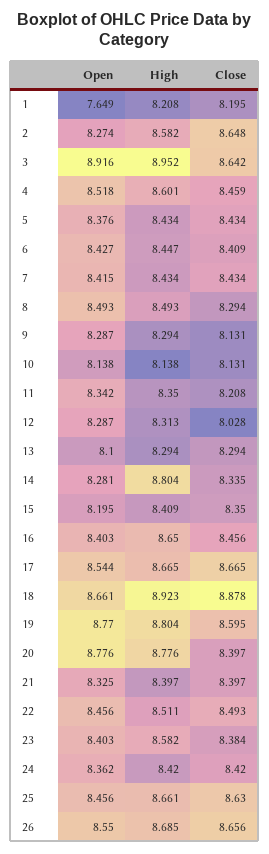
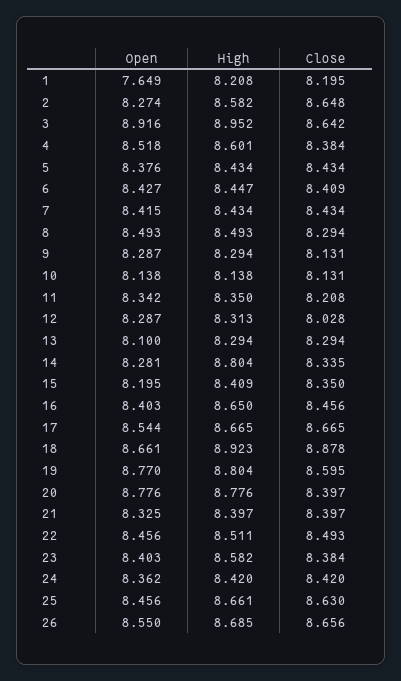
Close, 4: 8.459 -> 8.384

